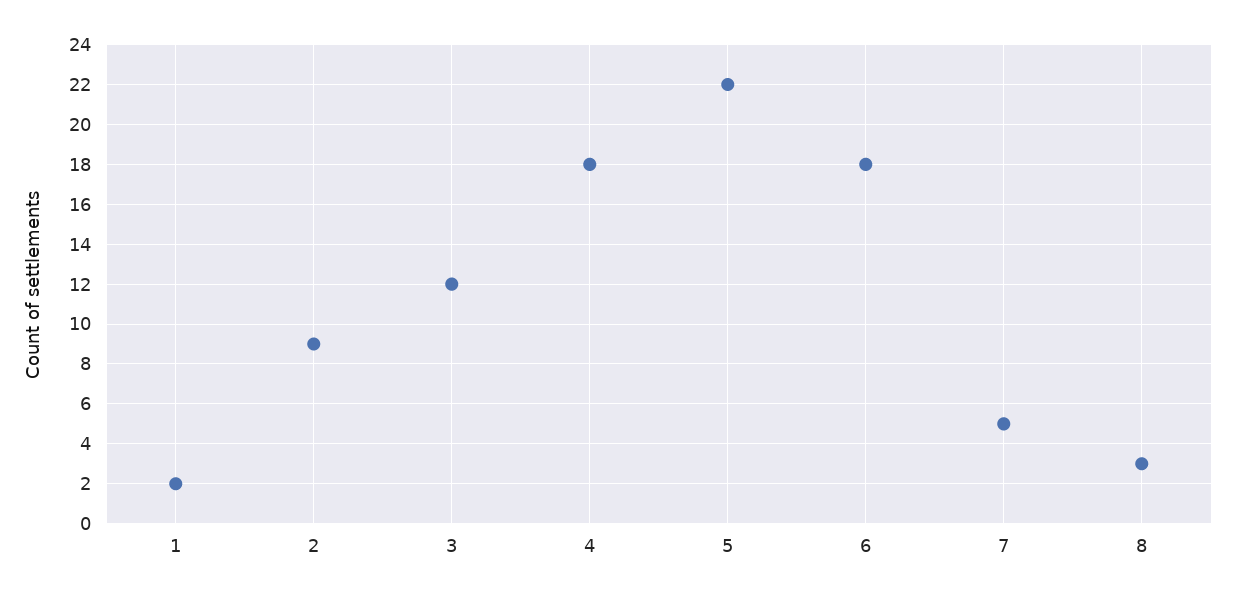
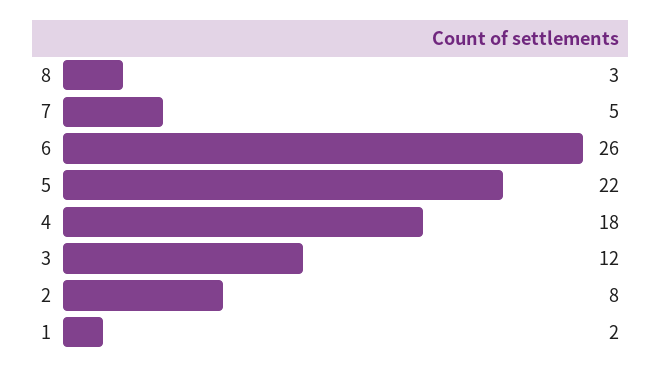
2: 9 -> 8
6: 18 -> 26

